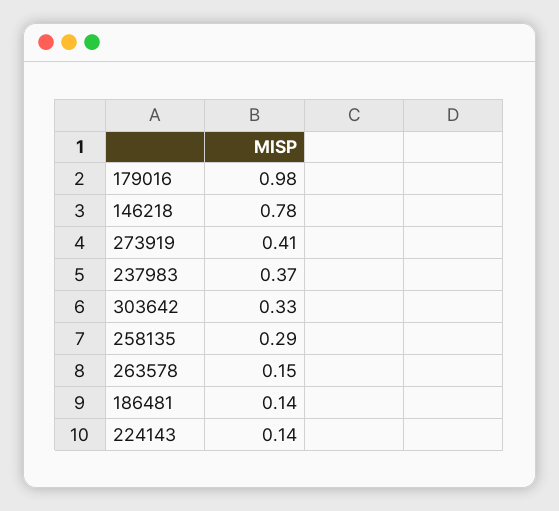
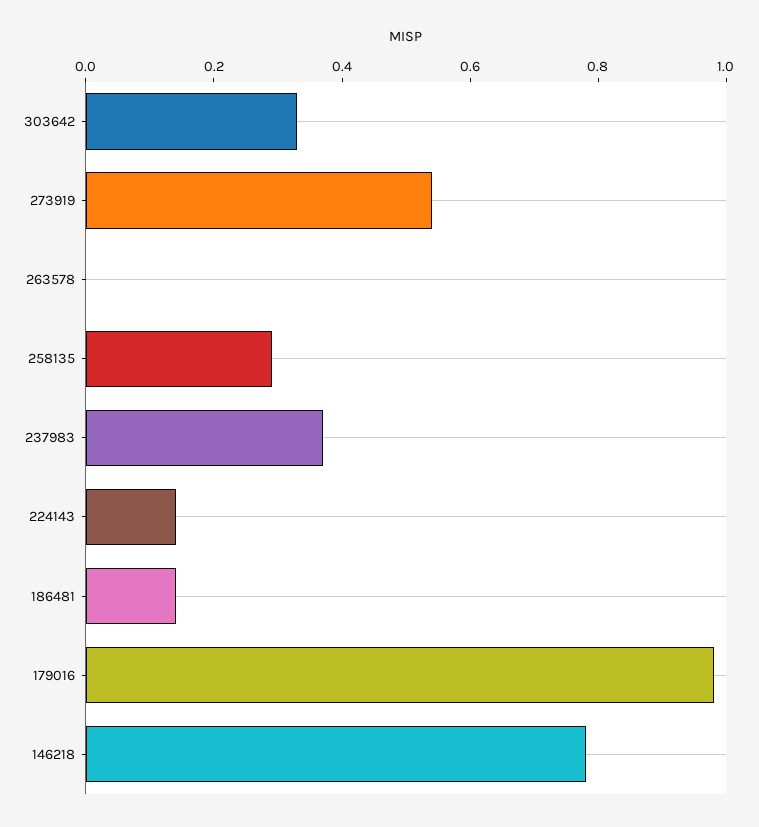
273919: 0.41 -> 0.55
263578: 0.15 -> 0

